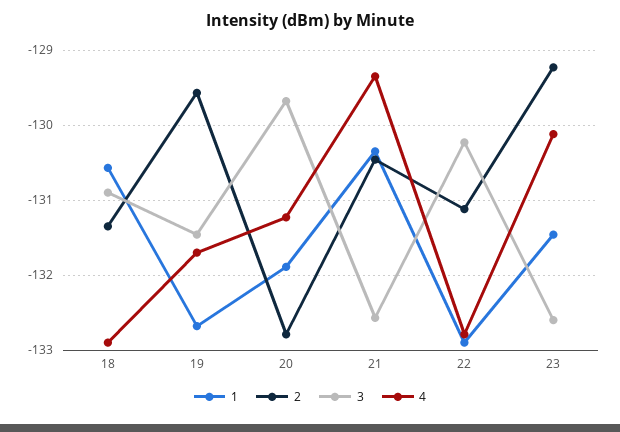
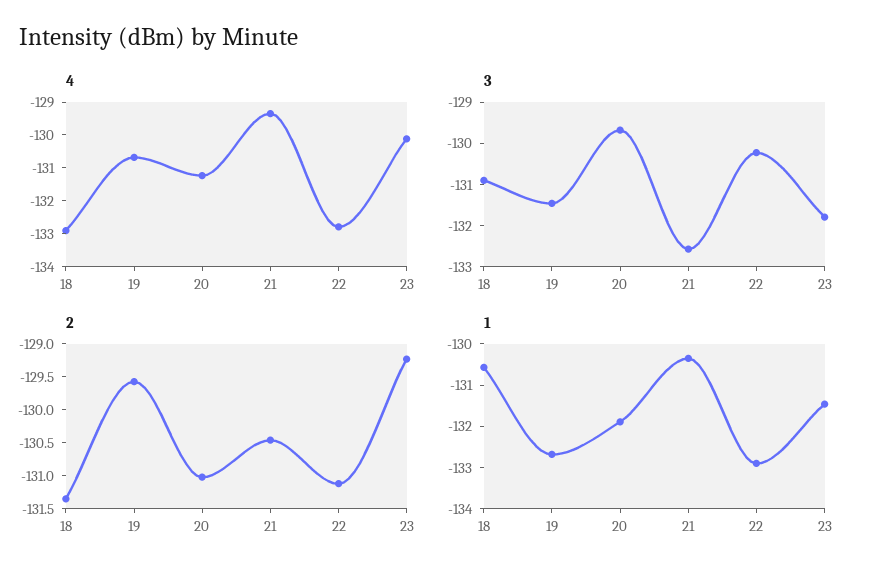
4, 19: -131.7 -> -130.75
2, 20: -132.8 -> -131
3, 23: -132.6 -> -131.8

